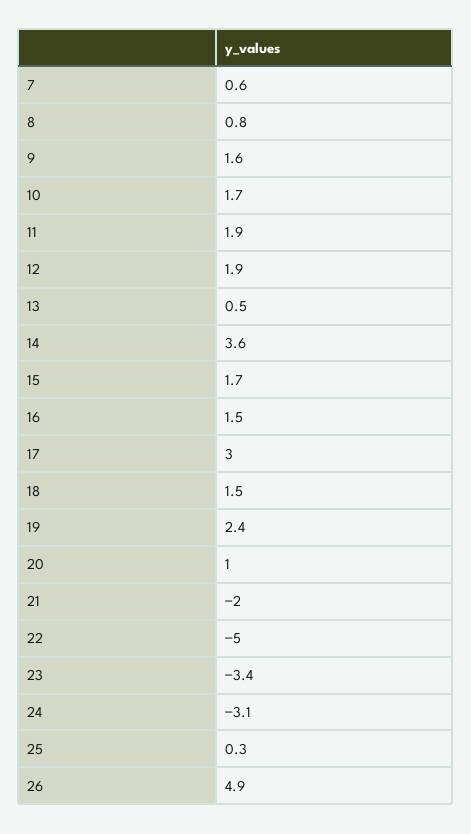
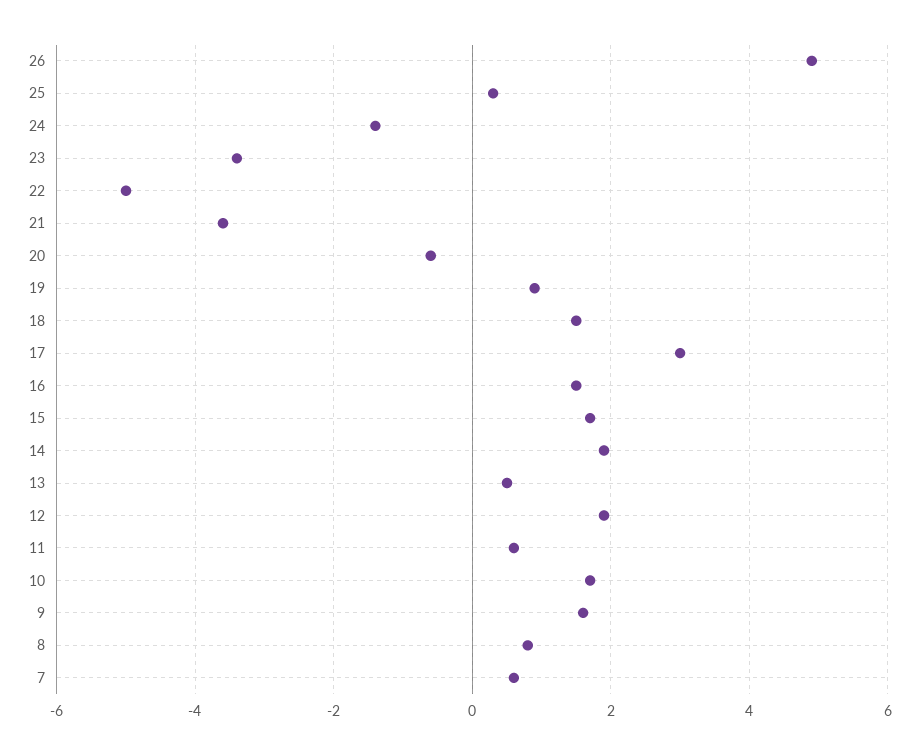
11: 1.9 -> 0.5
14: 3.6 -> 2
19: 2.4 -> 1
20: 1 -> -0.5
21: -2 -> -3.5
24: -3.1 -> -1.5

